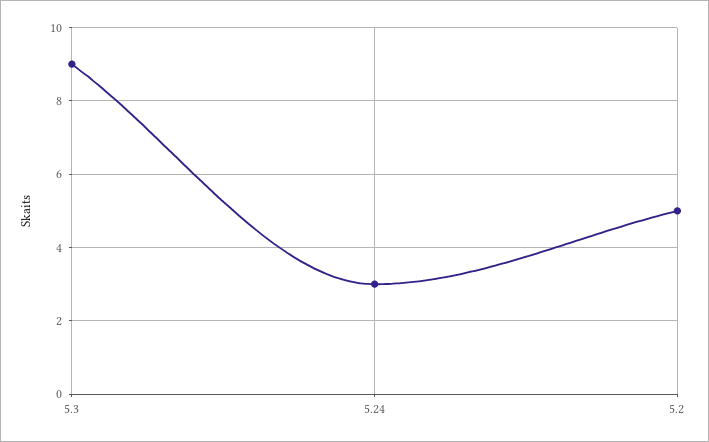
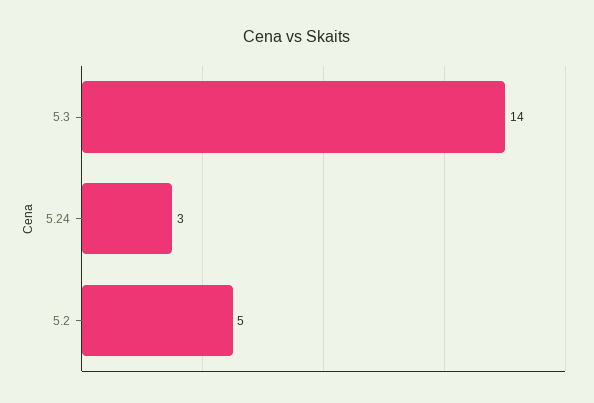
5.3: 9 -> 14

